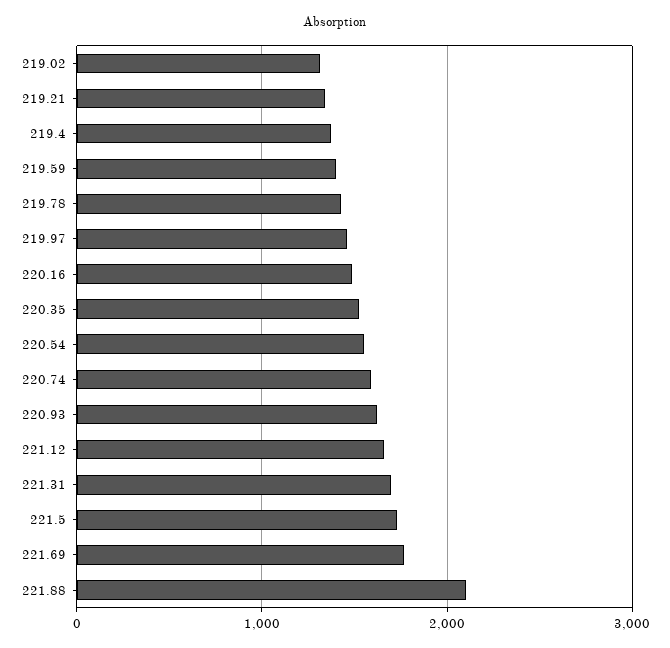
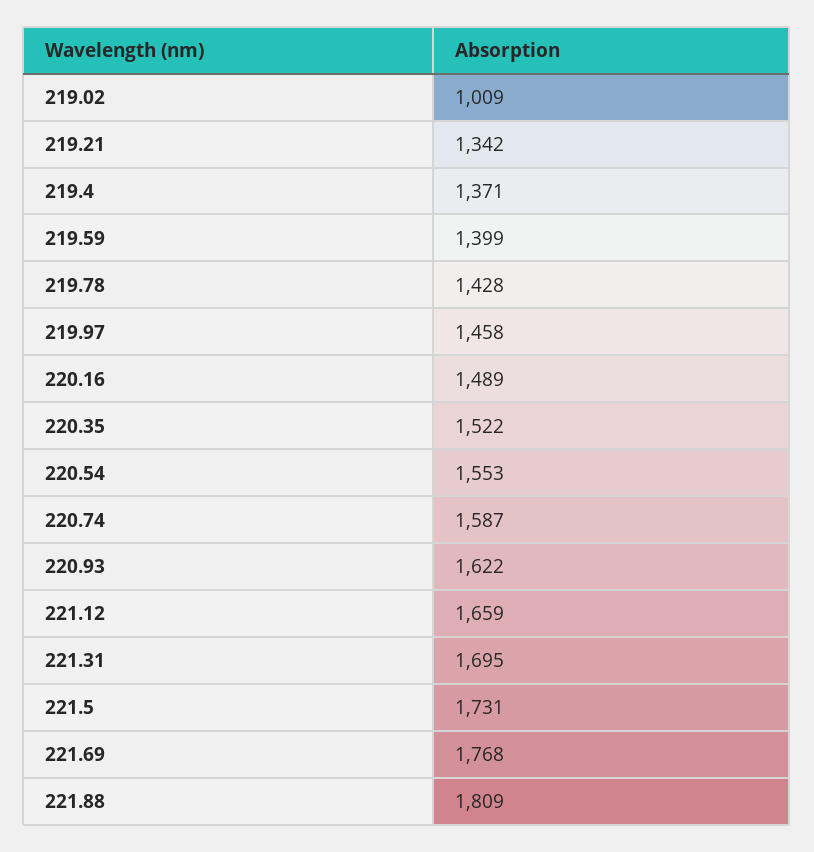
219.02: 1300 -> 1009
221.88: 2100 -> 1809

